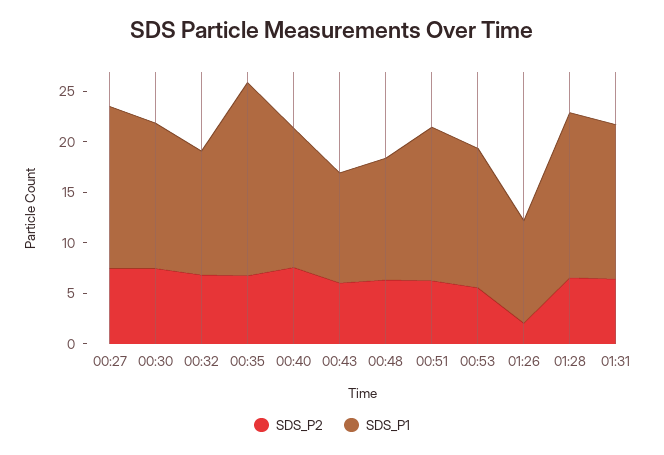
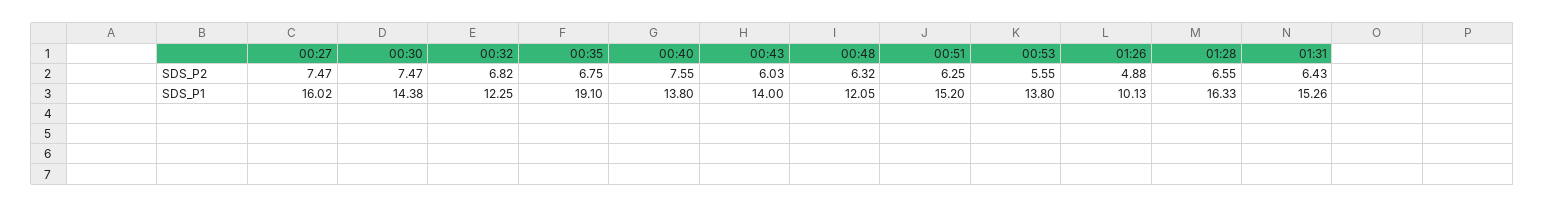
SDS_P1, 00:43: 11 -> 14
SDS_P2, 01:26: 2 -> 4.88

